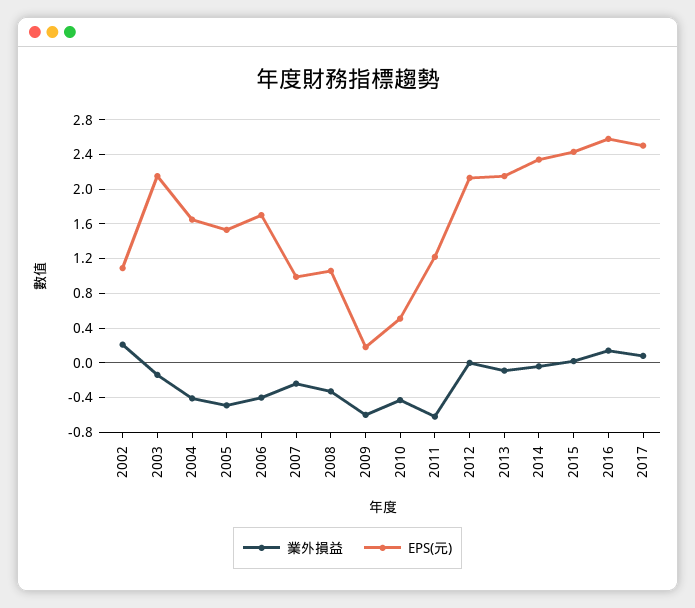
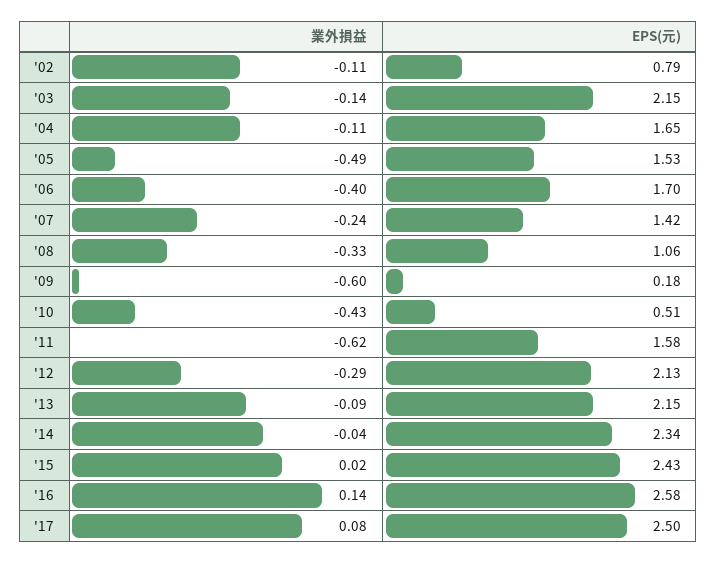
業外損益, 2002: 0.2 -> -0.11
EPS(元), 2002: 1.1 -> 0.79
業外損益, 2004: -0.4 -> -0.11
EPS(元), 2007: 1 -> 1.42
EPS(元), 2011: 1.2 -> 1.58
業外損益, 2012: 0 -> -0.29

